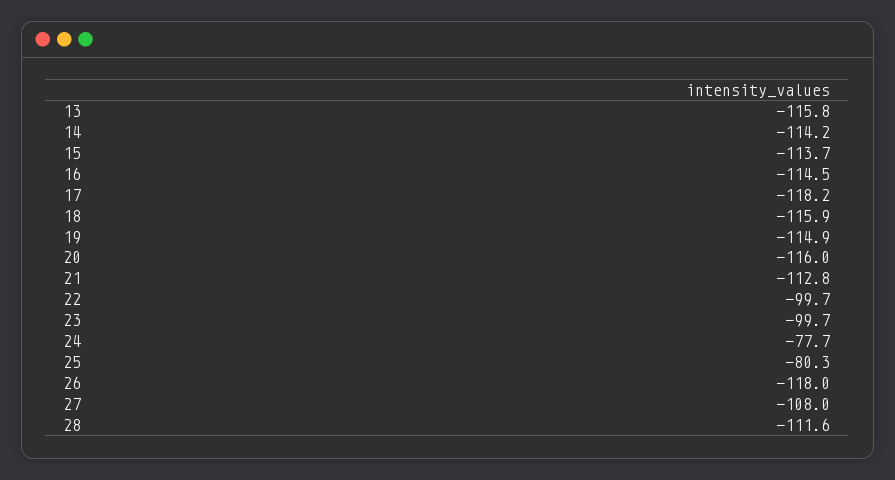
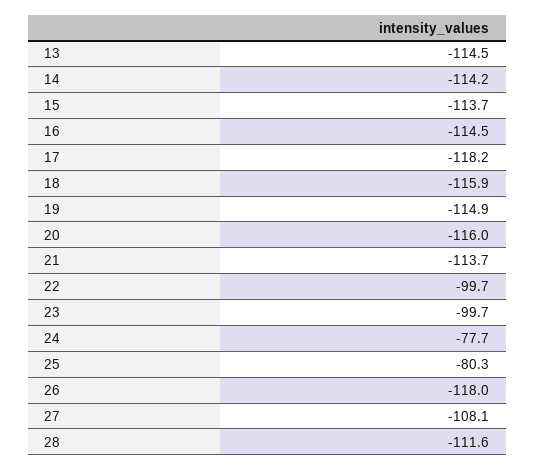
13: -115.8 -> -114.5
21: -112.8 -> -113.7
27: -108 -> -108.1

